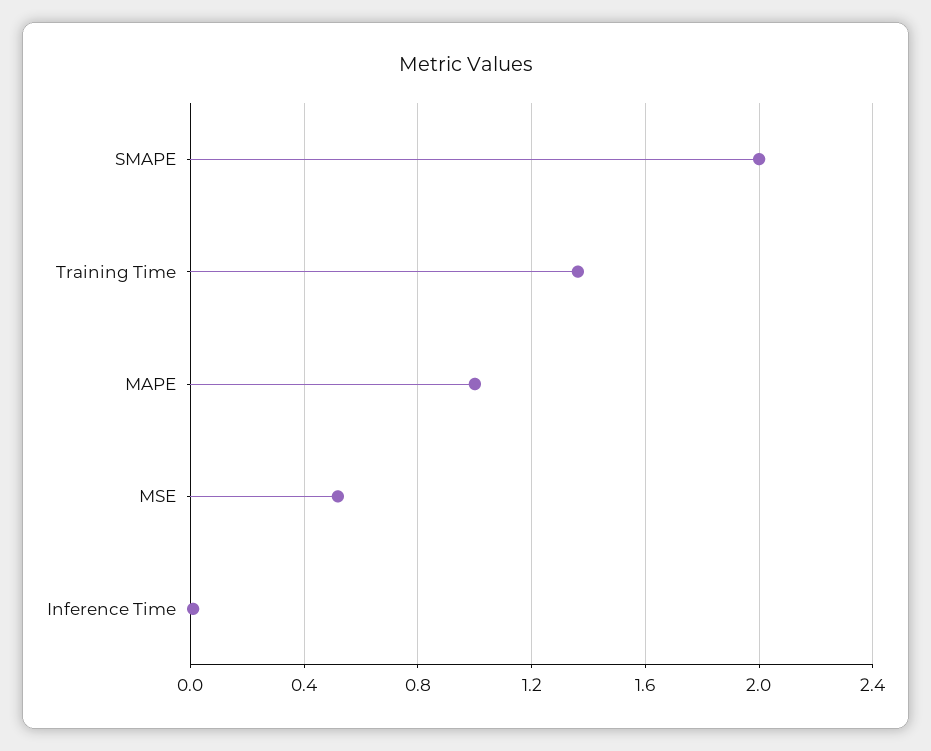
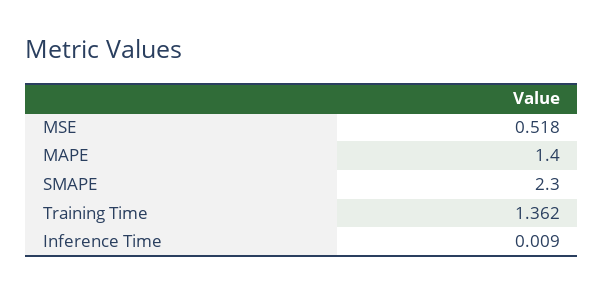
SMAPE: 2 -> 2.3
MAPE: 1 -> 1.4

